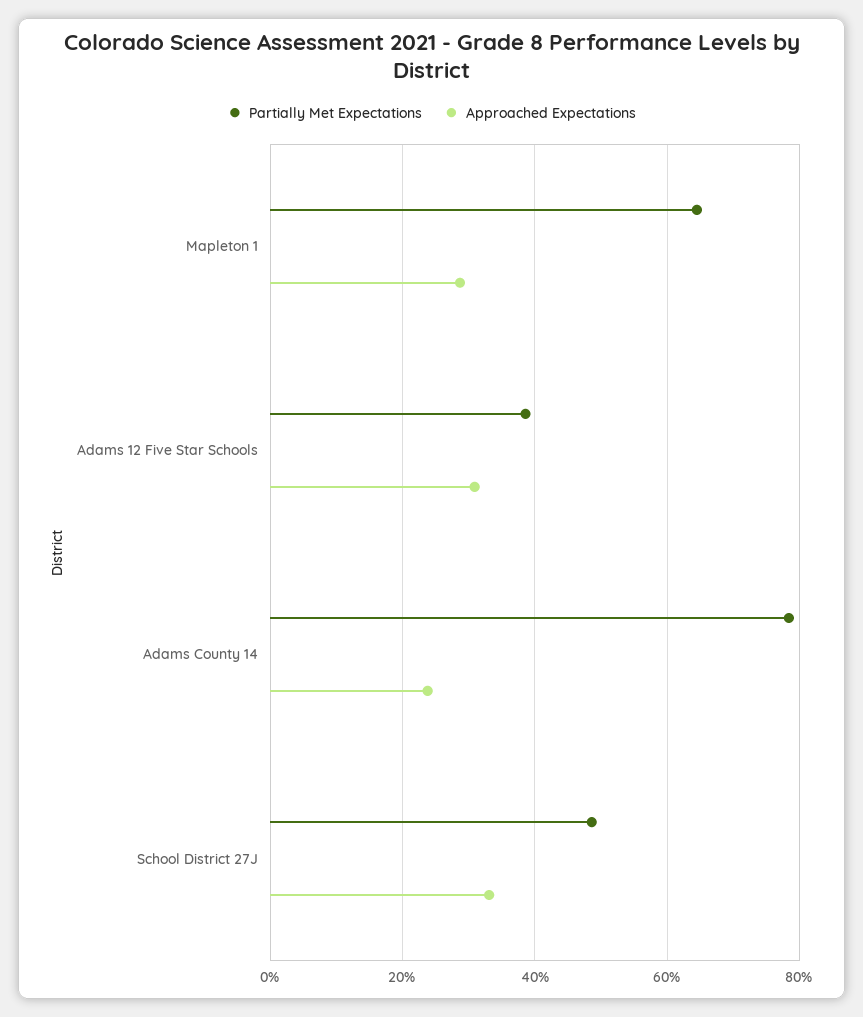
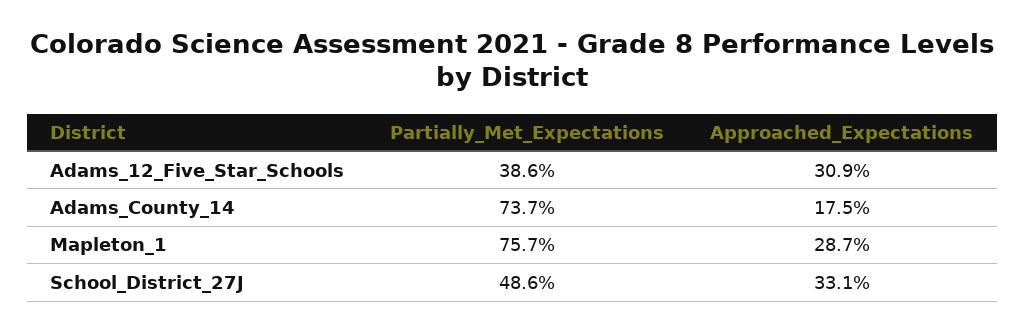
Partially Met Expectations, Mapleton 1: 64 -> 75.7
Partially Met Expectations, Adams County 14: 78 -> 73.7
Approached Expectations, Adams County 14: 24 -> 17.5

